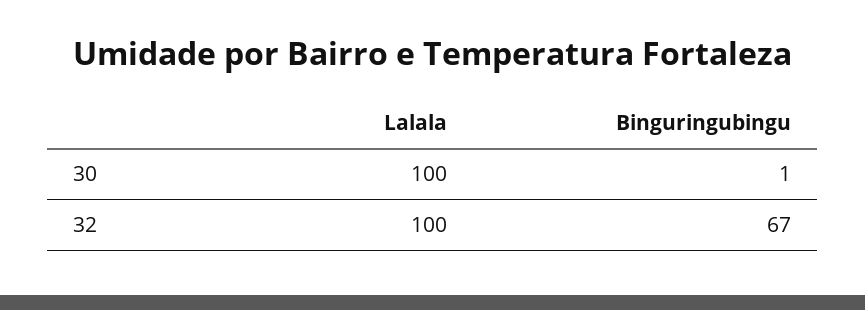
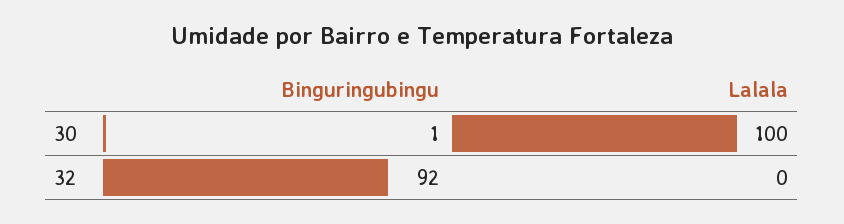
Lalala, 32: 100 -> 0
Binguringubingu, 32: 67 -> 92

